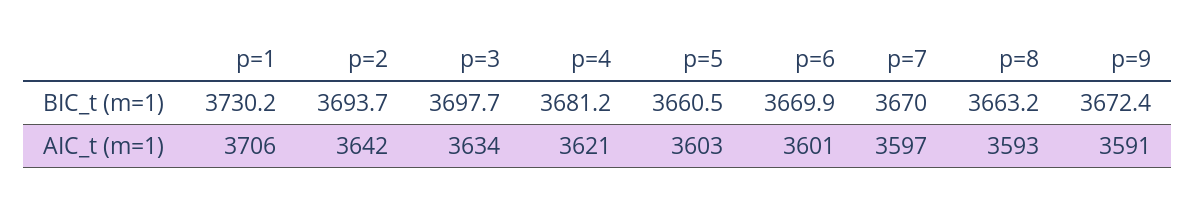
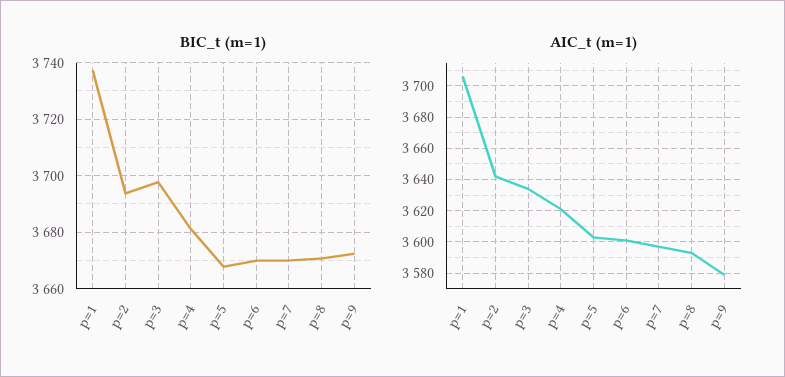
BIC_t (m=1), p=1: 3730.2 -> 3737.5
BIC_t (m=1), p=5: 3660.5 -> 3667.5
BIC_t (m=1), p=8: 3663.2 -> 3670
AIC_t (m=1), p=9: 3591 -> 3580

